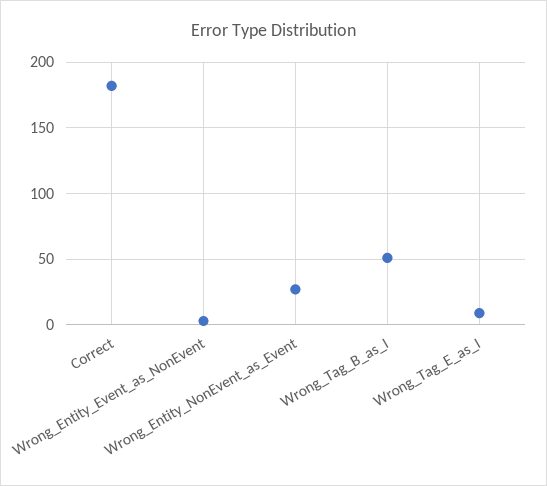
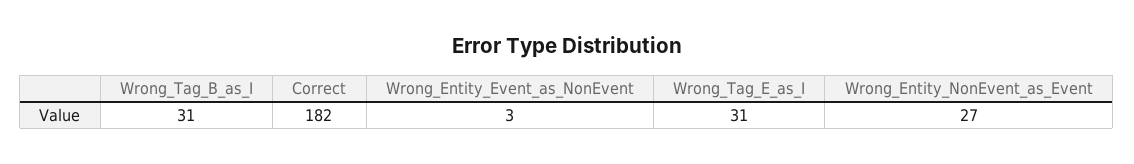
Wrong_Tag_B_as_I: 50 -> 31
Wrong_Tag_E_as_I: 10 -> 31

